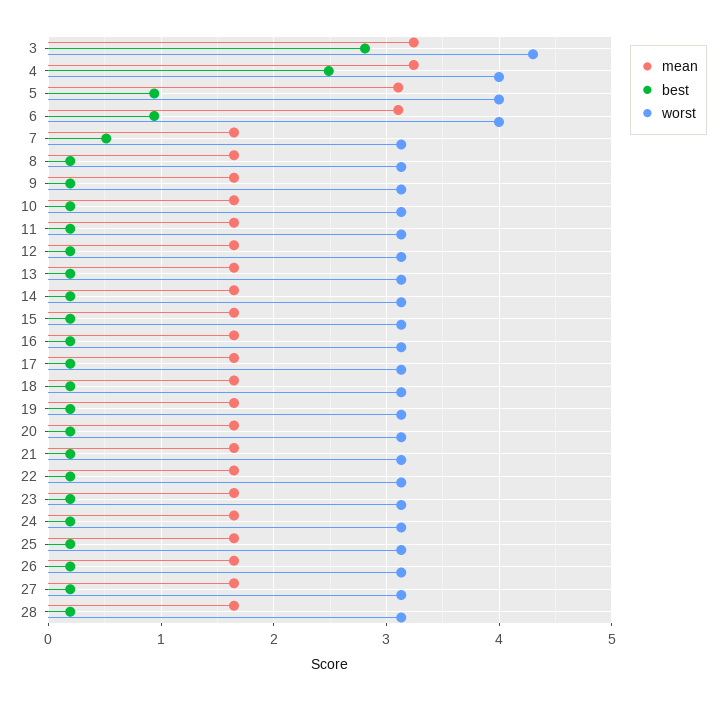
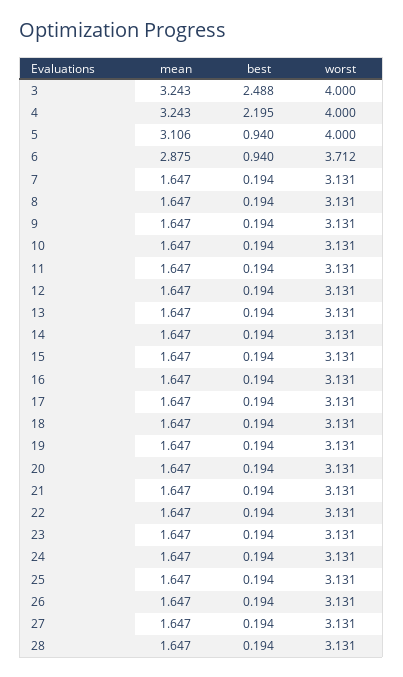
best, 3: 2.8 -> 2.488
worst, 3: 4.3 -> 4
best, 4: 2.5 -> 2.195
mean, 6: 3.1 -> 2.875
worst, 6: 4 -> 3.712
best, 7: 0.5 -> 0.194

